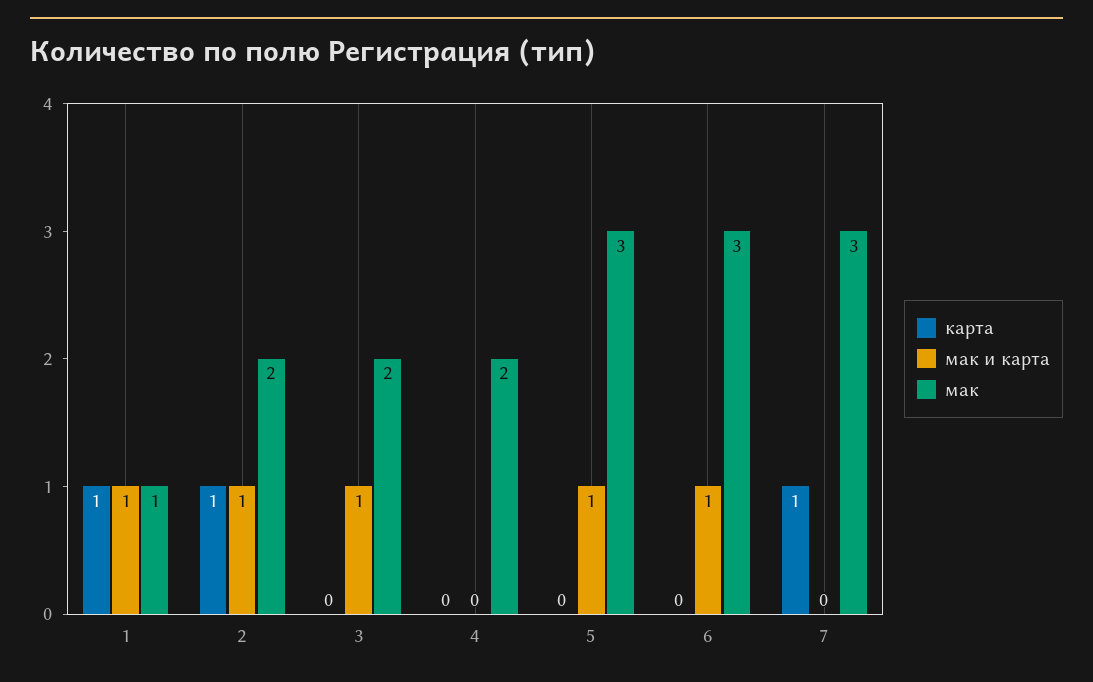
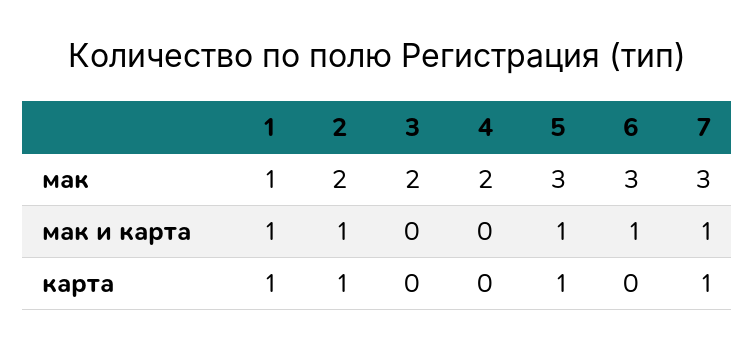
мак и карта, 3: 1 -> 0
карта, 5: 0 -> 1
мак и карта, 7: 0 -> 1

